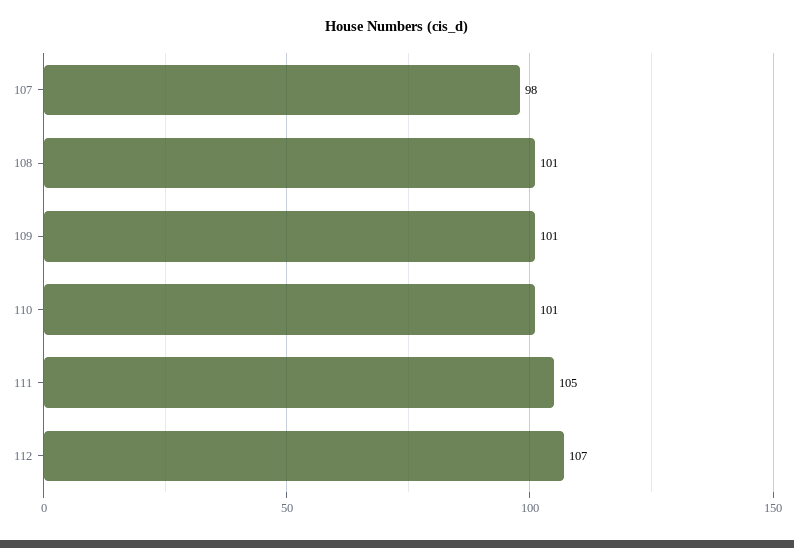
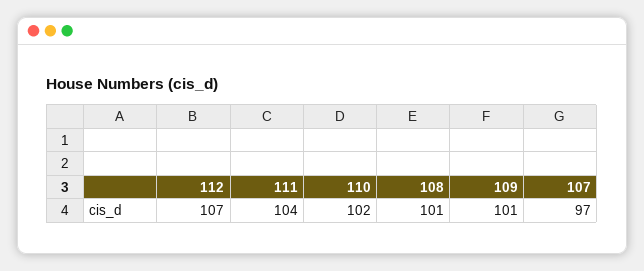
107: 98 -> 97
110: 101 -> 102
111: 105 -> 104

